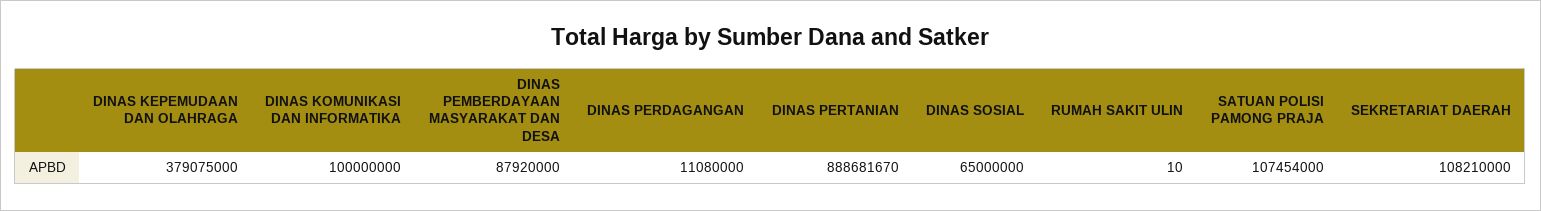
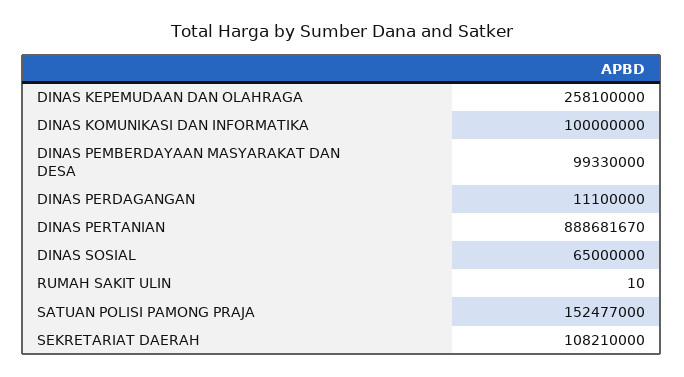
DINAS KEPEMUDAAN DAN OLAHRAGA: 379075000 -> 258100000
DINAS PEMBERDAYAAN MASYARAKAT DAN DESA: 87920000 -> 99330000
DINAS PERDAGANGAN: 11080000 -> 11100000
SATUAN POLISI PAMONG PRAJA: 107454000 -> 152477000

